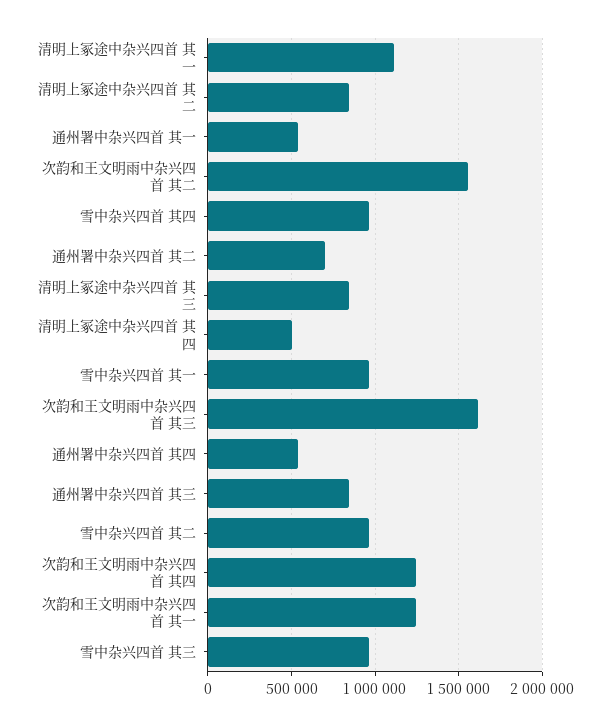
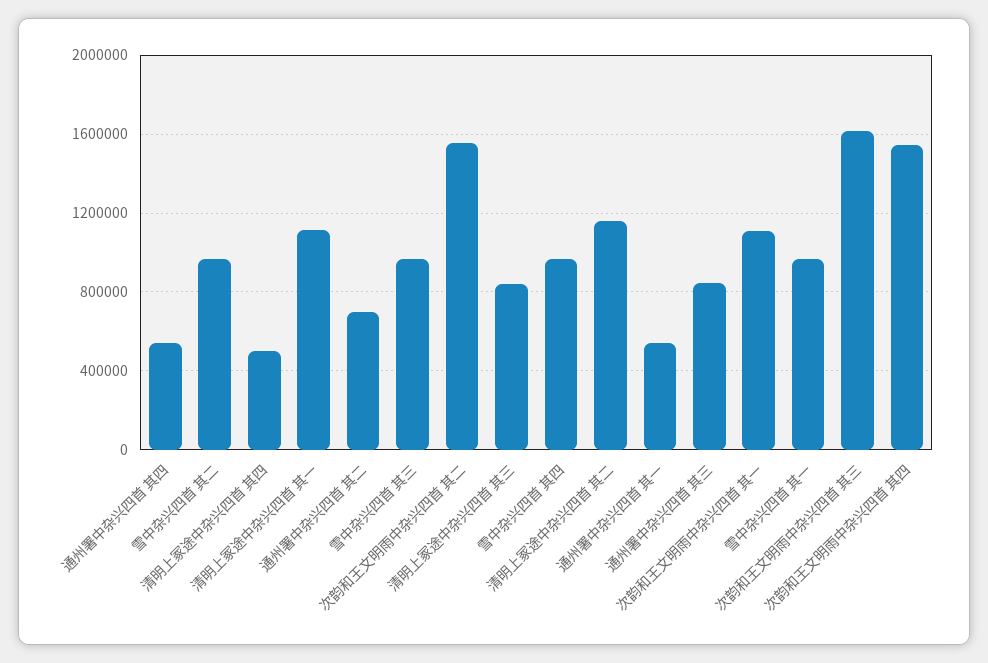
清明上冢途中杂兴四首 其二: 850000 -> 1150000
次韵和王文明雨中杂兴四首 其四: 1250000 -> 1550000
次韵和王文明雨中杂兴四首 其一: 1250000 -> 1100000

